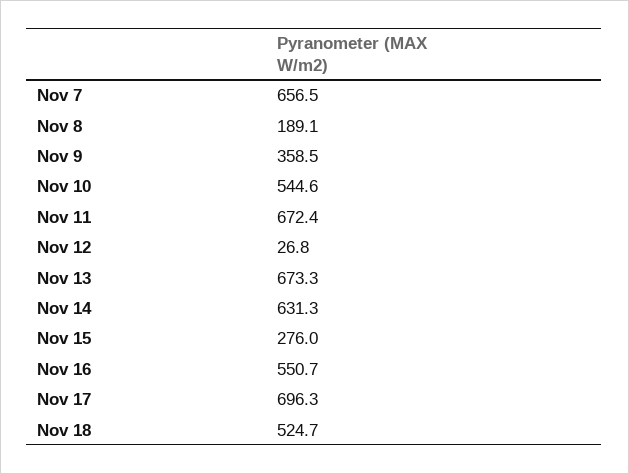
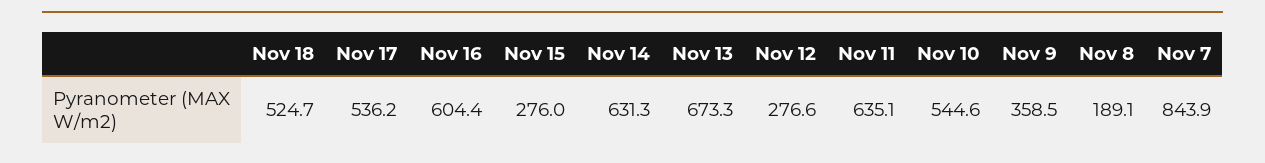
Nov 7: 656.5 -> 843.9
Nov 11: 672.4 -> 635.1
Nov 12: 26.8 -> 276.6
Nov 16: 550.7 -> 604.4
Nov 17: 696.3 -> 536.2

